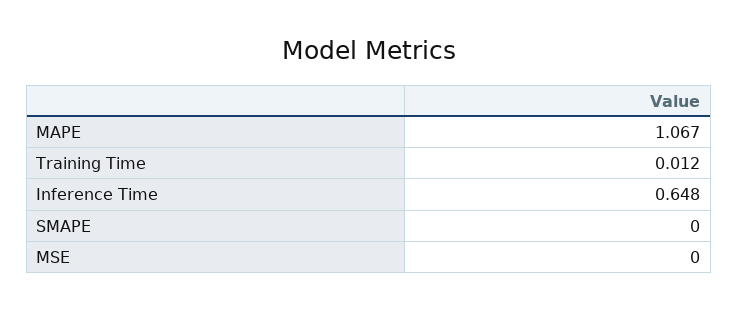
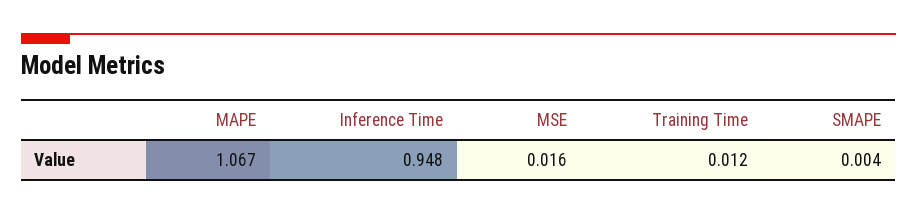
Inference Time: 0.648 -> 0.948
SMAPE: 0 -> 0.004
MSE: 0 -> 0.016

